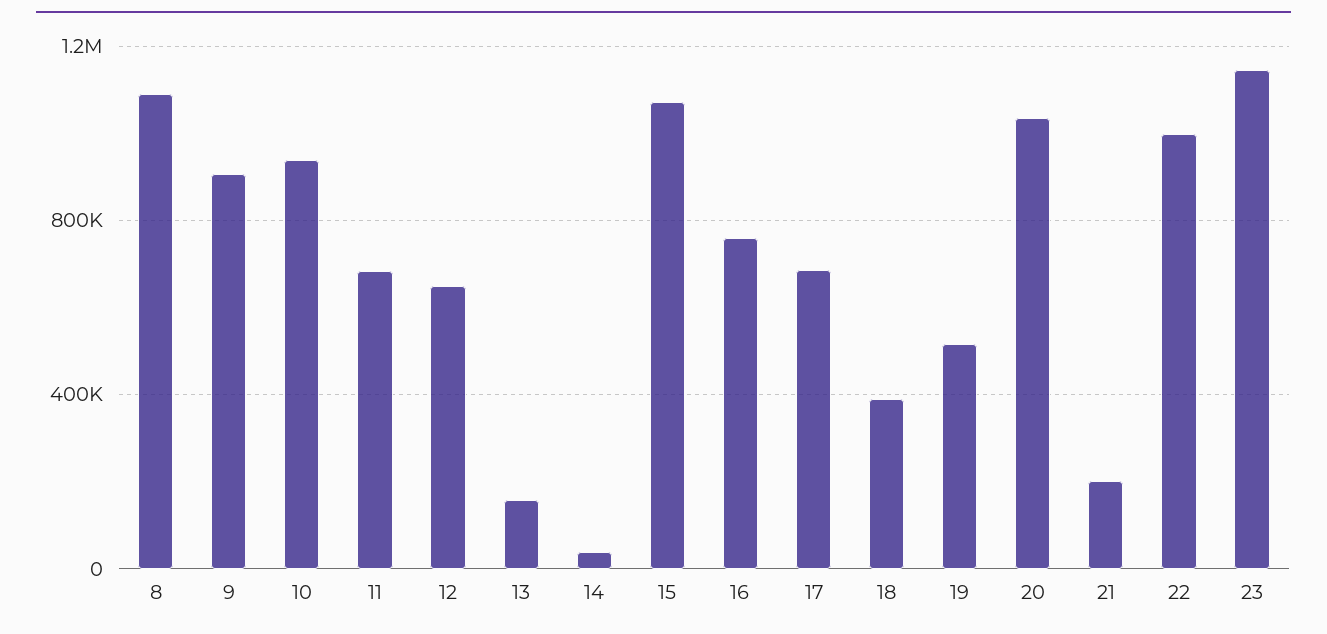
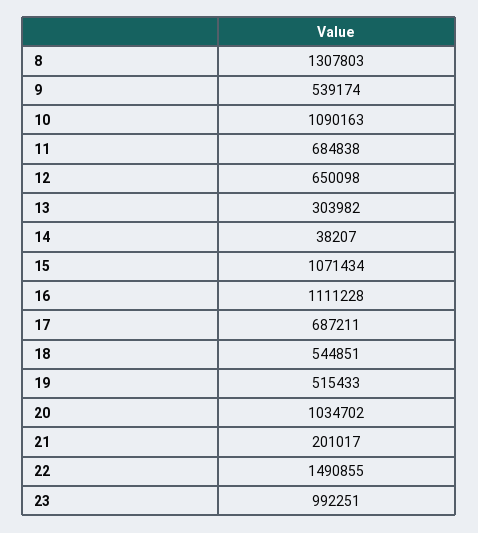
8: 1100000 -> 1307803
9: 900000 -> 539174
10: 950000 -> 1090163
13: 150000 -> 303982
16: 750000 -> 1111228
18: 400000 -> 544851
22: 1000000 -> 1490855
23: 1150000 -> 992251

